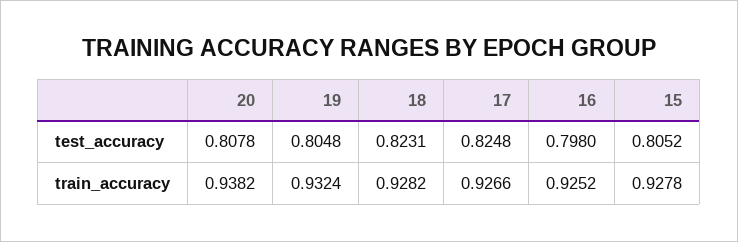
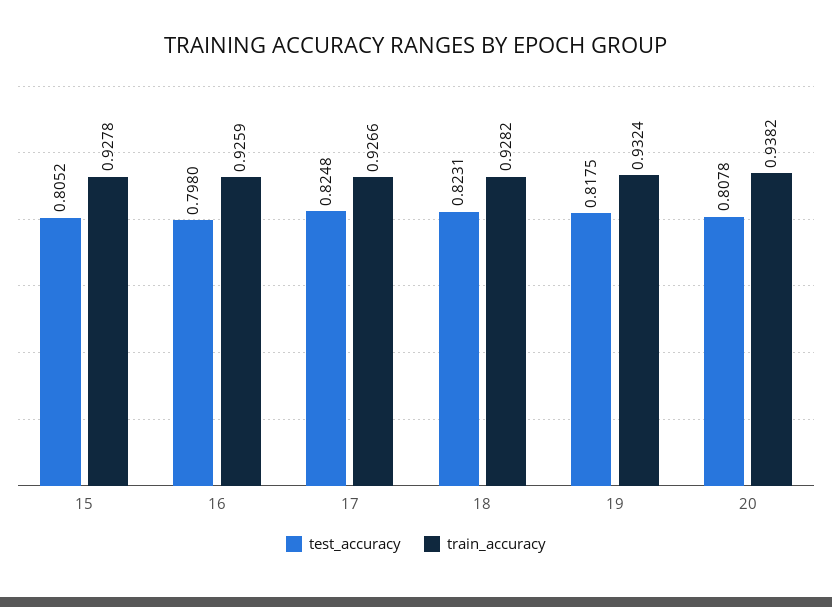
test_accuracy, 19: 0.8048 -> 0.8175
train_accuracy, 16: 0.9252 -> 0.9259

